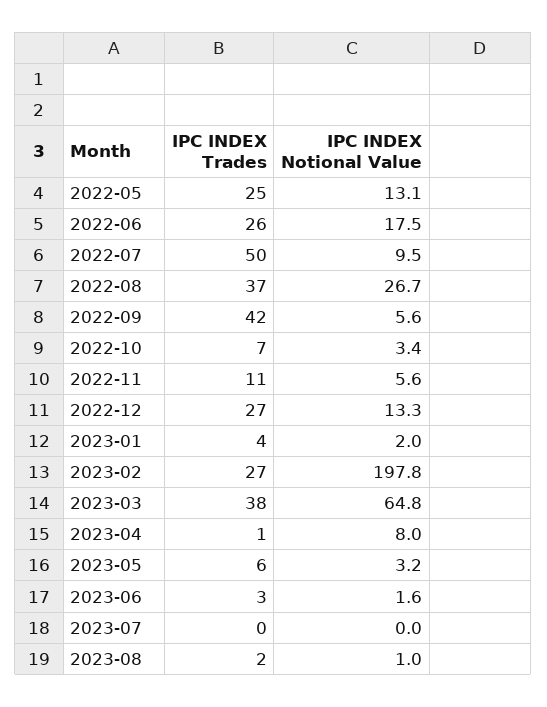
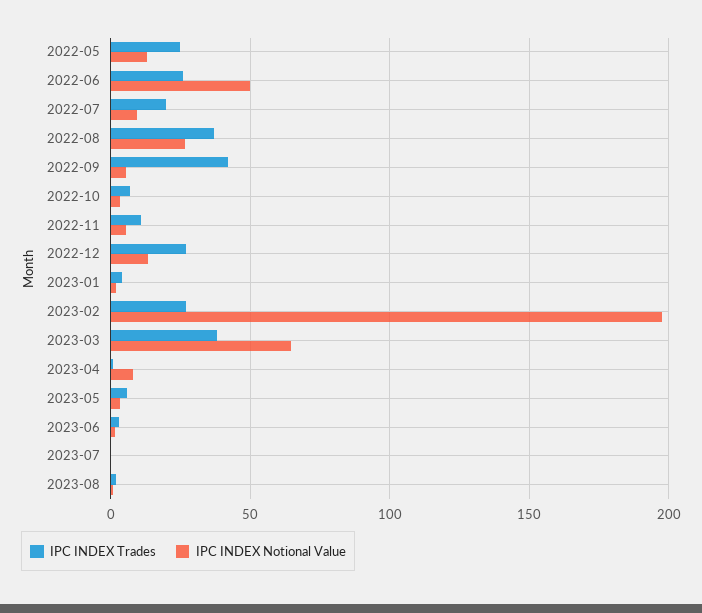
IPC INDEX Notional Value, 2022-06: 17.5 -> 50
IPC INDEX Trades, 2022-07: 50 -> 20

